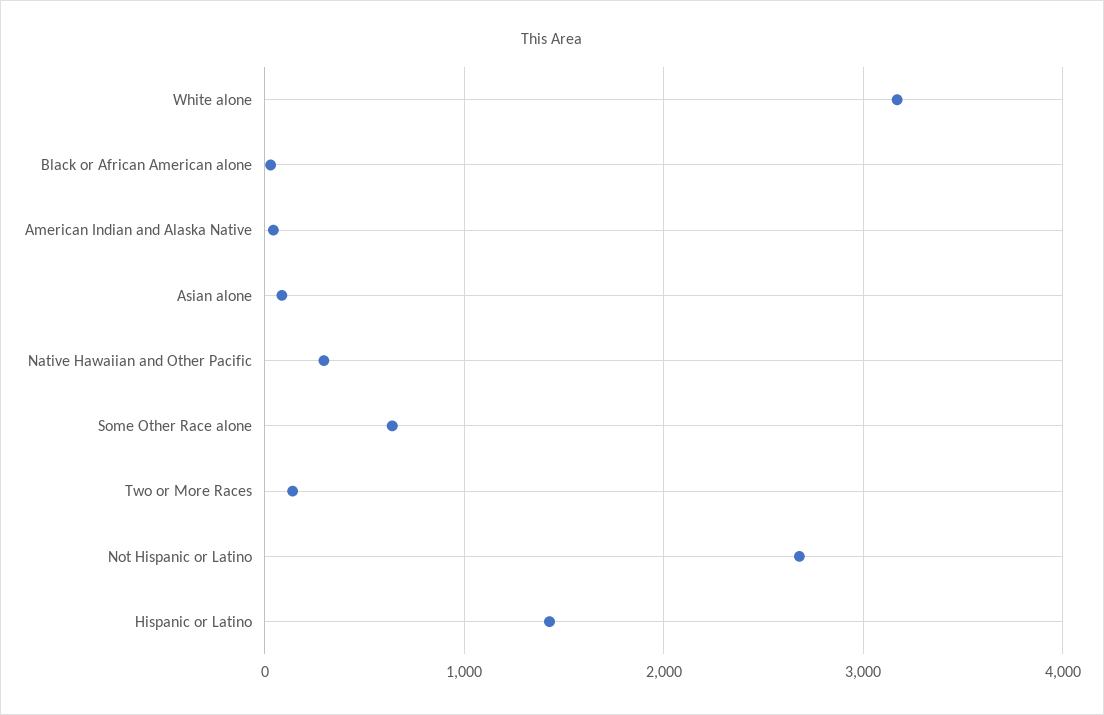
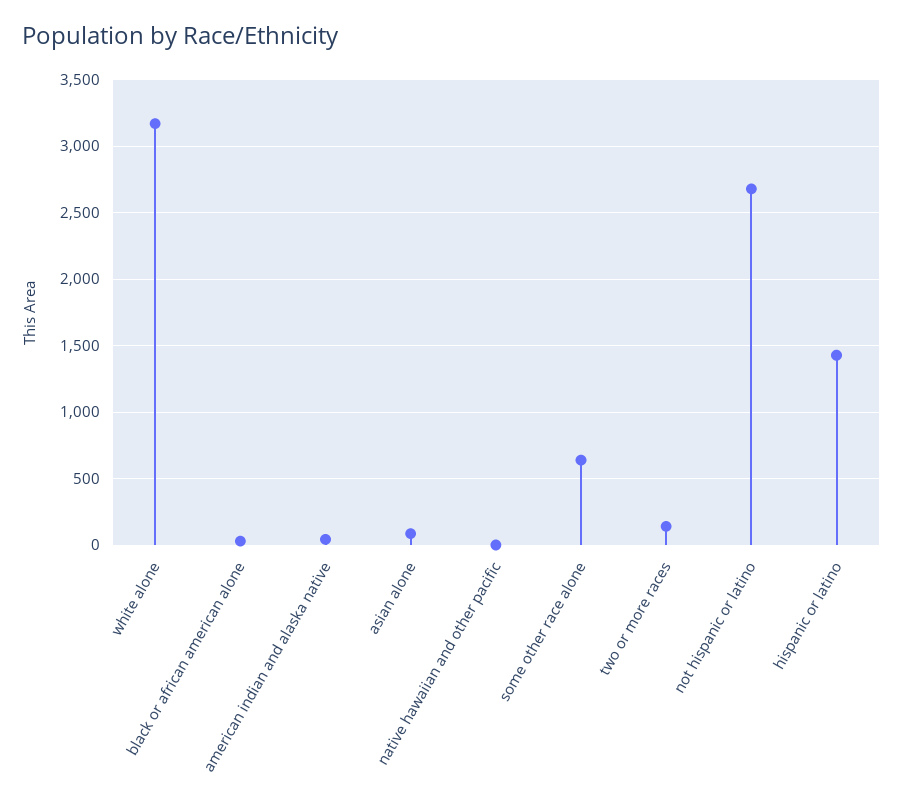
Native Hawaiian and Other Pacific: 300 -> 0

